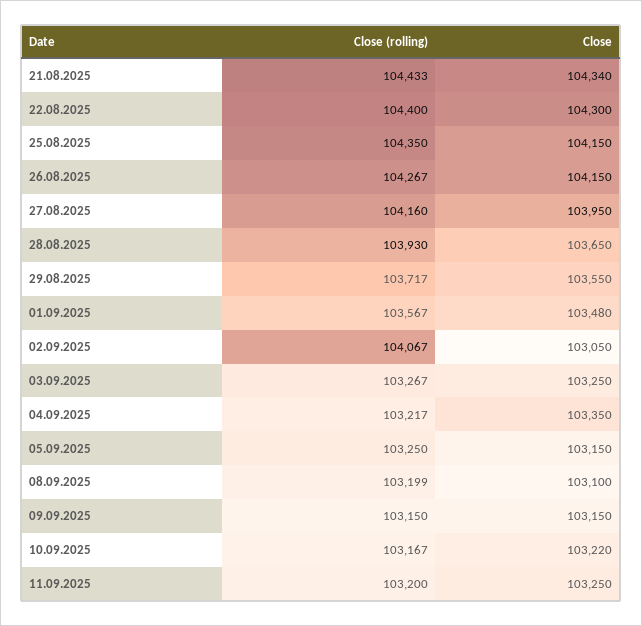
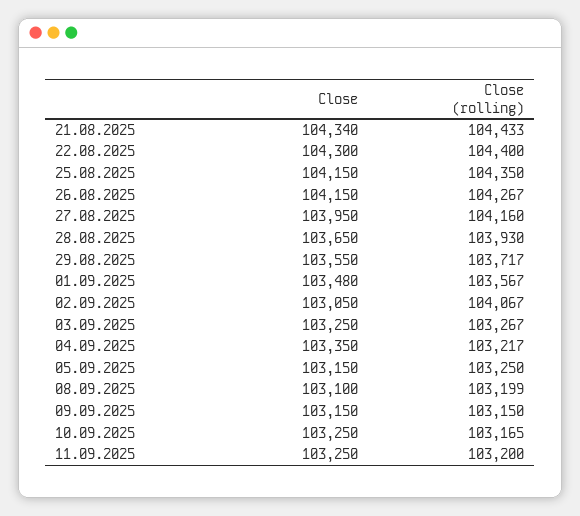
Close (rolling), 10.09.2025: 103167 -> 103165
Close, 10.09.2025: 103220 -> 103250

